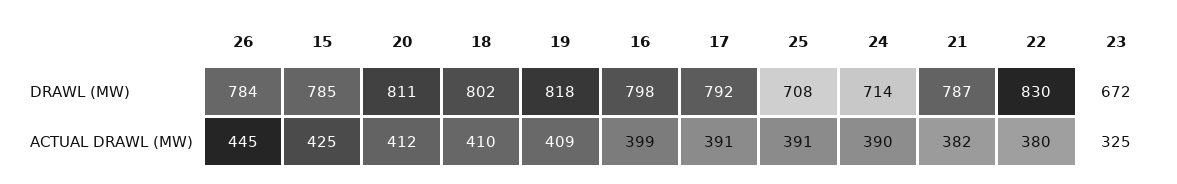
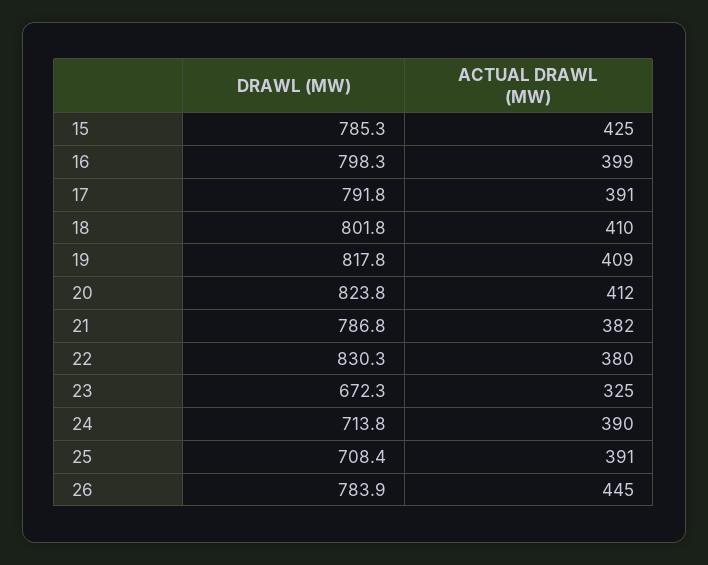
20, DRAWL (MW): 811 -> 823.8

